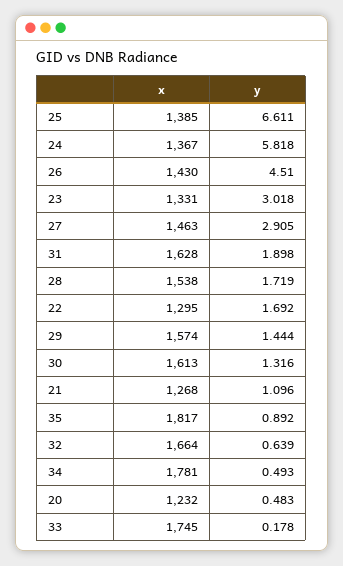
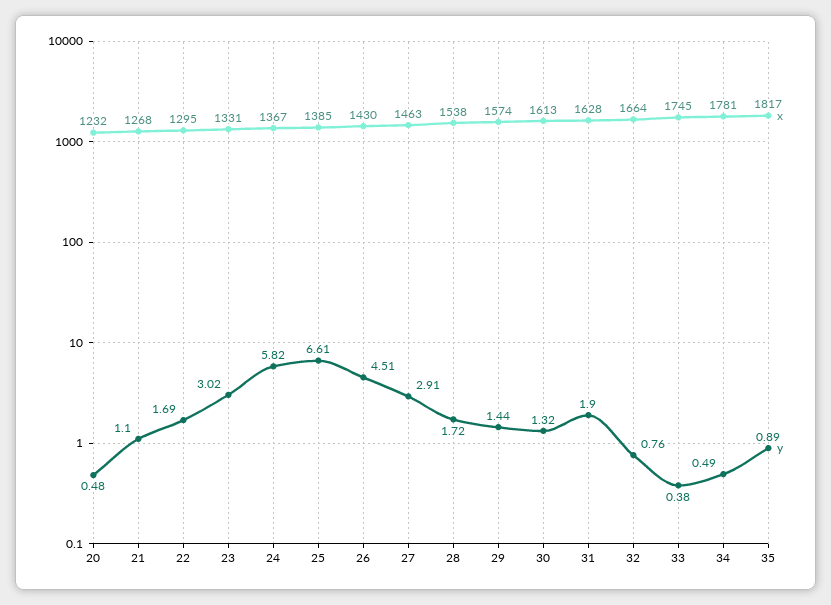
y, 32: 0.639 -> 0.76
y, 33: 0.178 -> 0.38

